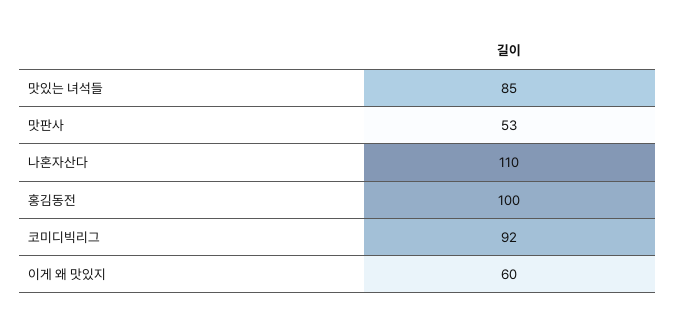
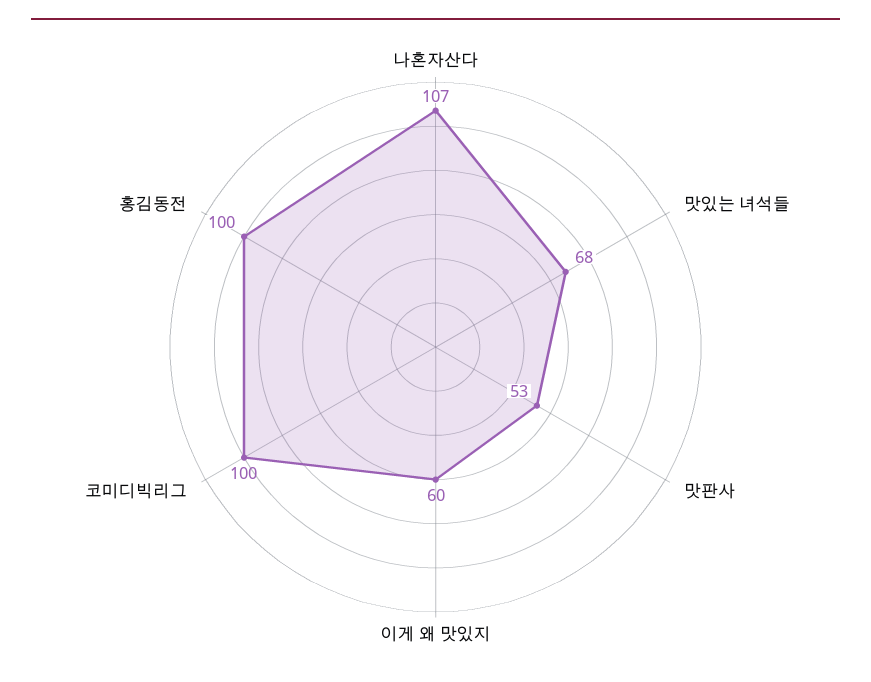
맛있는 녀석들: 85 -> 68
나혼자산다: 110 -> 107
코미디빅리그: 92 -> 100

